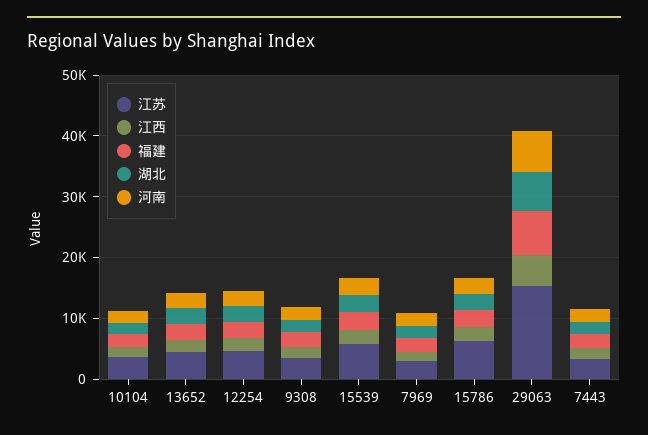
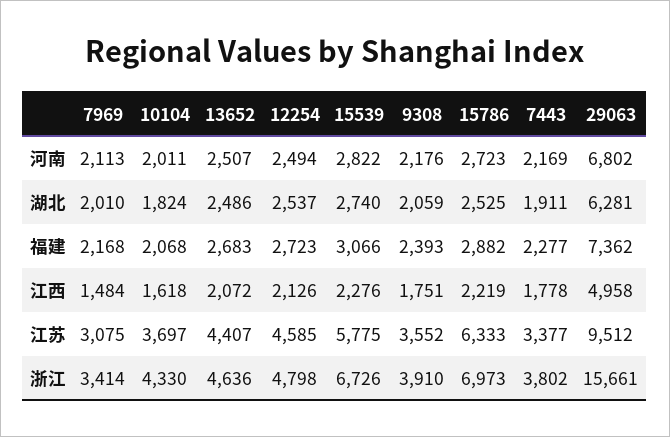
江苏, 29063: 16000 -> 9512
浙江, 7969: none -> 3414
浙江, 10104: none -> 4330
浙江, 13652: none -> 4636
浙江, 12254: none -> 4798
浙江, 15539: none -> 6726
浙江, 9308: none -> 3910
浙江, 15786: none -> 6973
浙江, 7443: none -> 3802
浙江, 29063: none -> 15661

